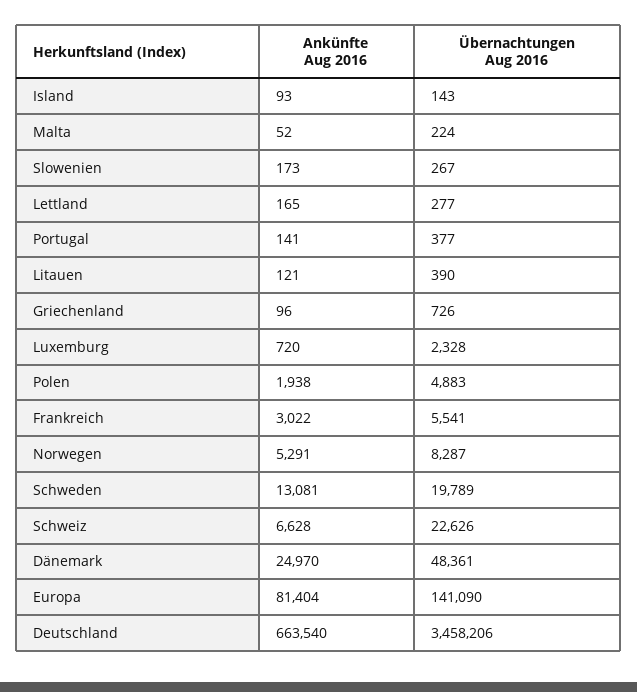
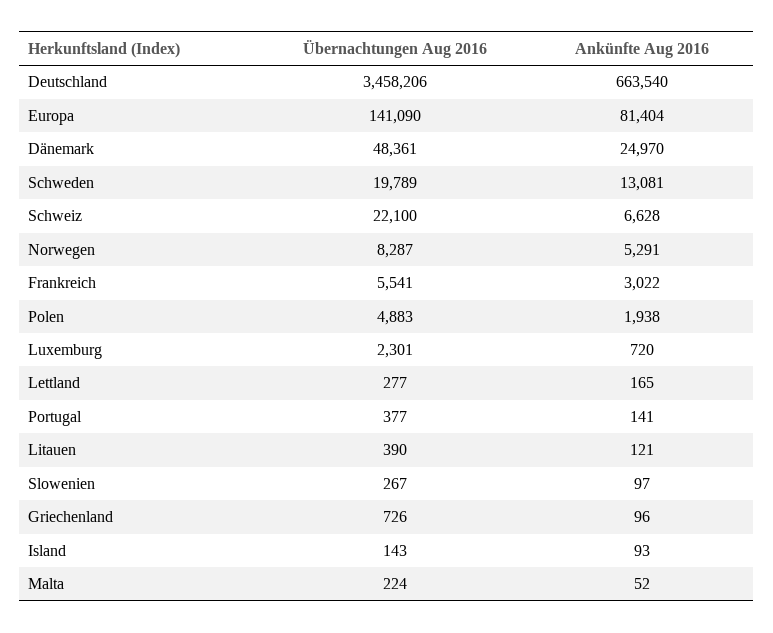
Ankünfte Aug 2016, Slowenien: 173 -> 97
Übernachtungen Aug 2016, Luxemburg: 2328 -> 2301
Übernachtungen Aug 2016, Schweiz: 22626 -> 22100

